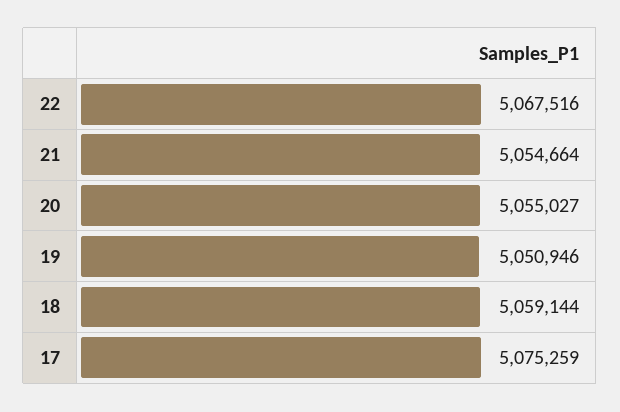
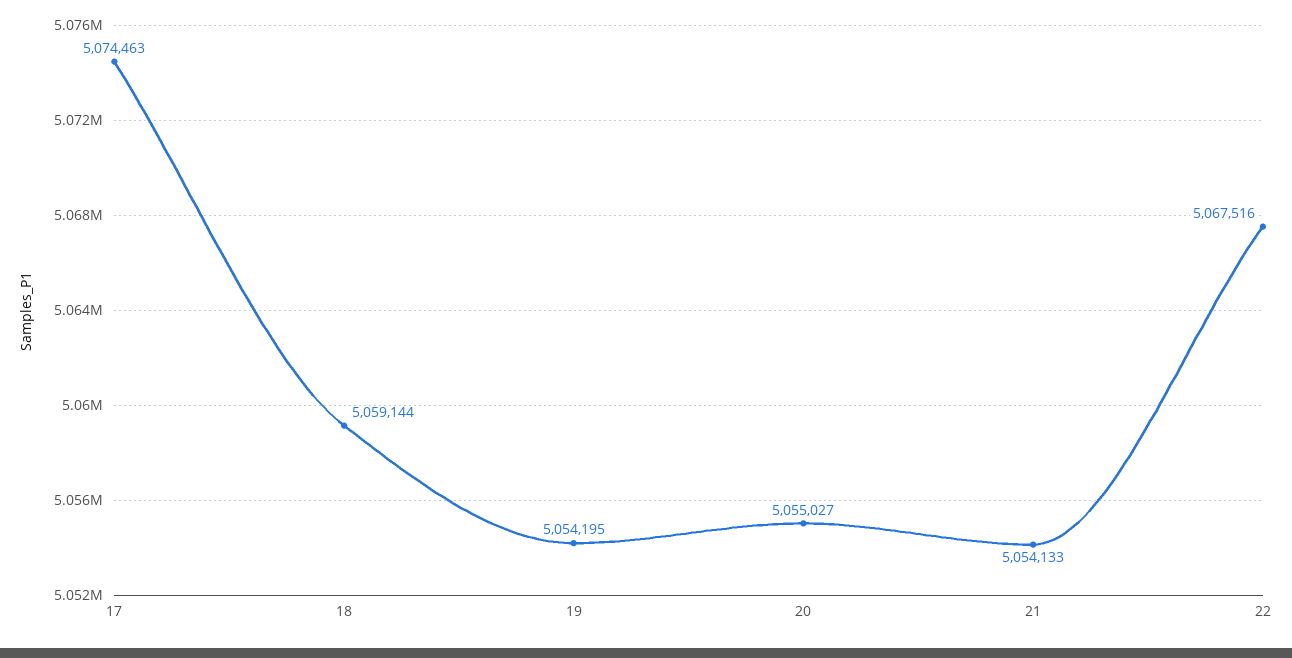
21: 5054664 -> 5054133
19: 5050946 -> 5054195
17: 5075259 -> 5074463

